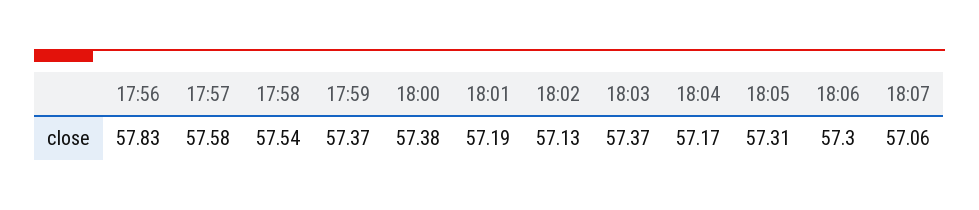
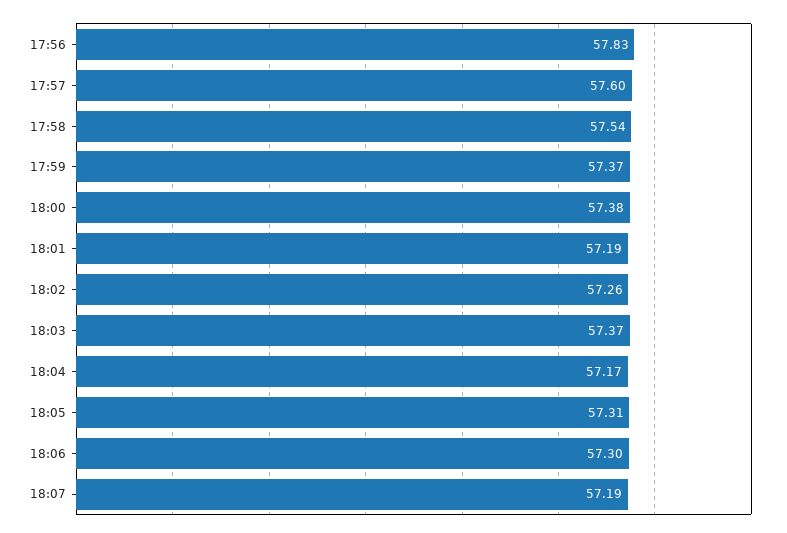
17:57: 57.58 -> 57.6
18:02: 57.13 -> 57.26
18:07: 57.06 -> 57.19

